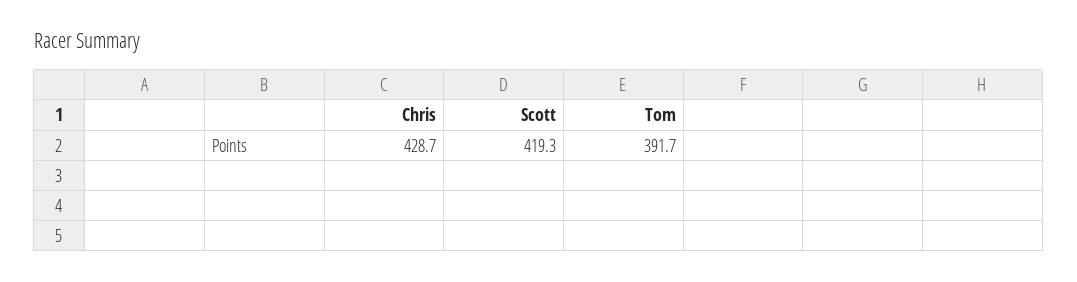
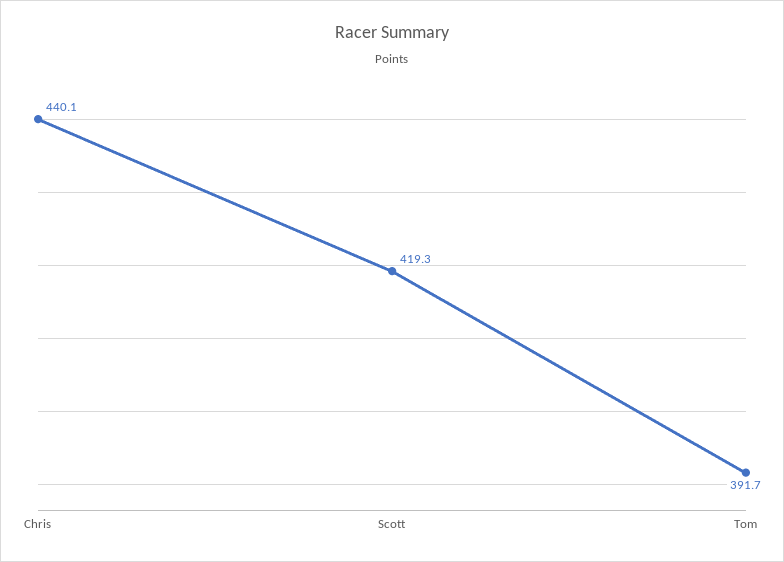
Chris: 428.7 -> 440.1

